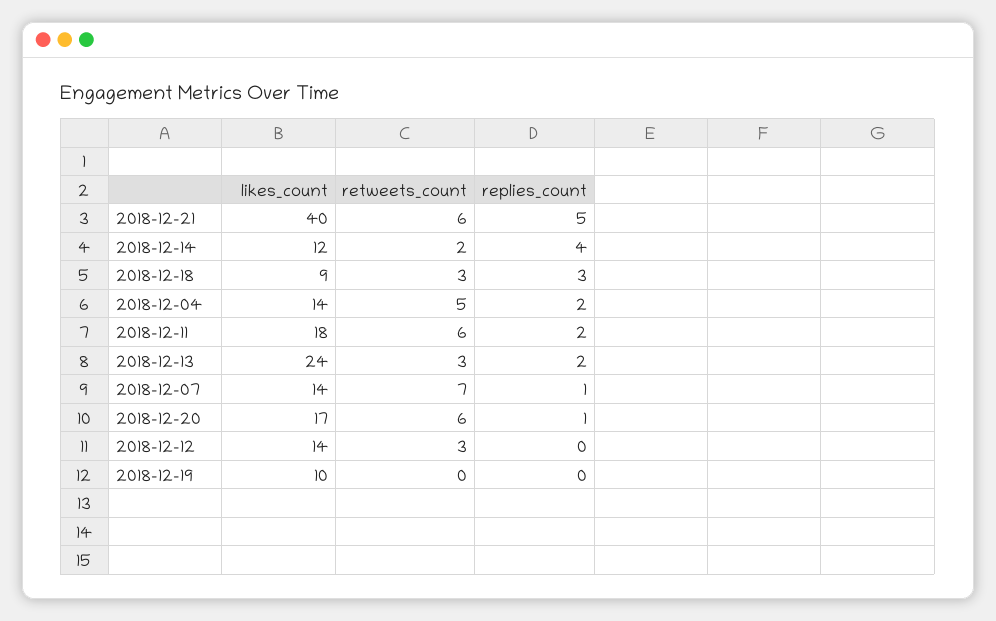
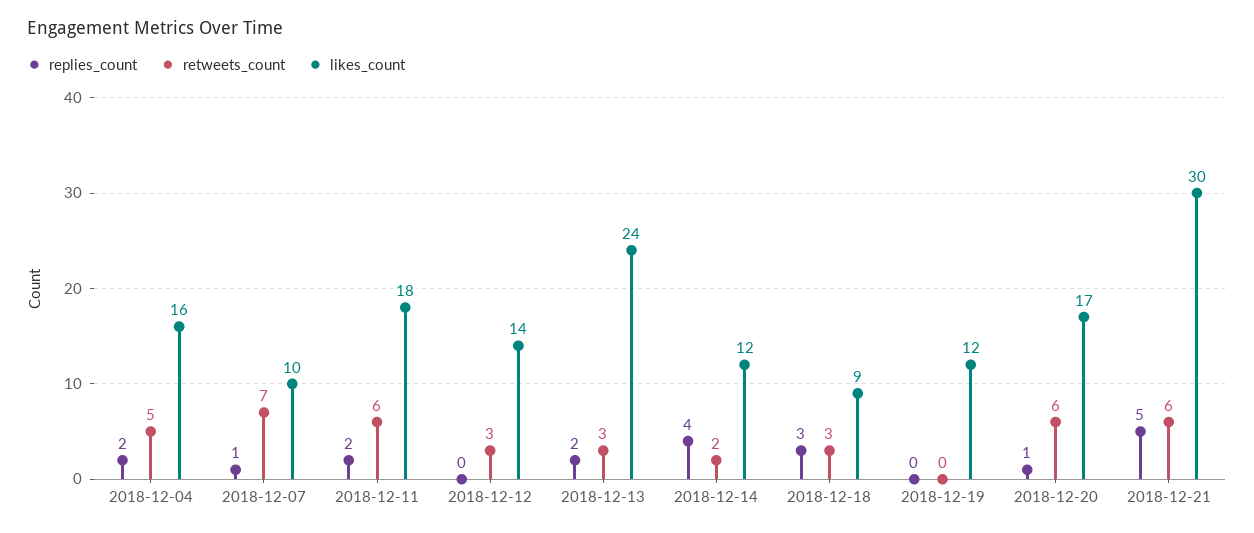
likes_count, 2018-12-21: 40 -> 30
likes_count, 2018-12-04: 14 -> 16
likes_count, 2018-12-07: 14 -> 10
likes_count, 2018-12-19: 10 -> 12

